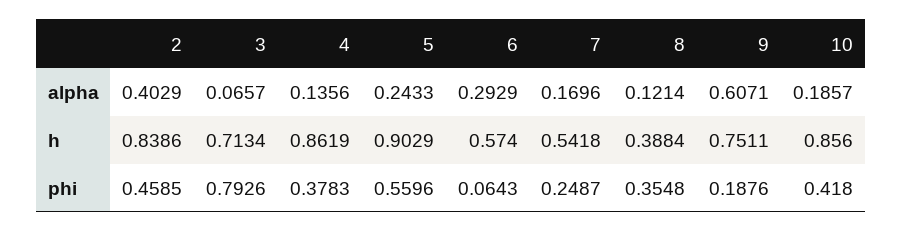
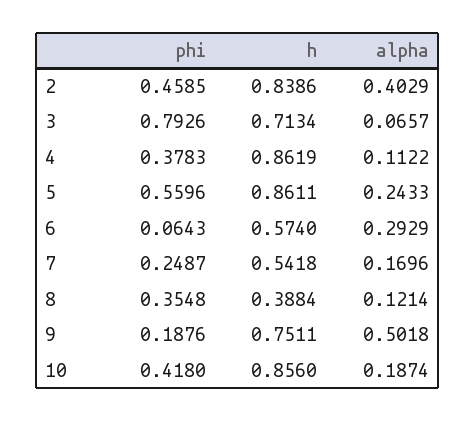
4, alpha: 0.1356 -> 0.1122
9, alpha: 0.6071 -> 0.5018
10, alpha: 0.1857 -> 0.1874
5, h: 0.9029 -> 0.8611

